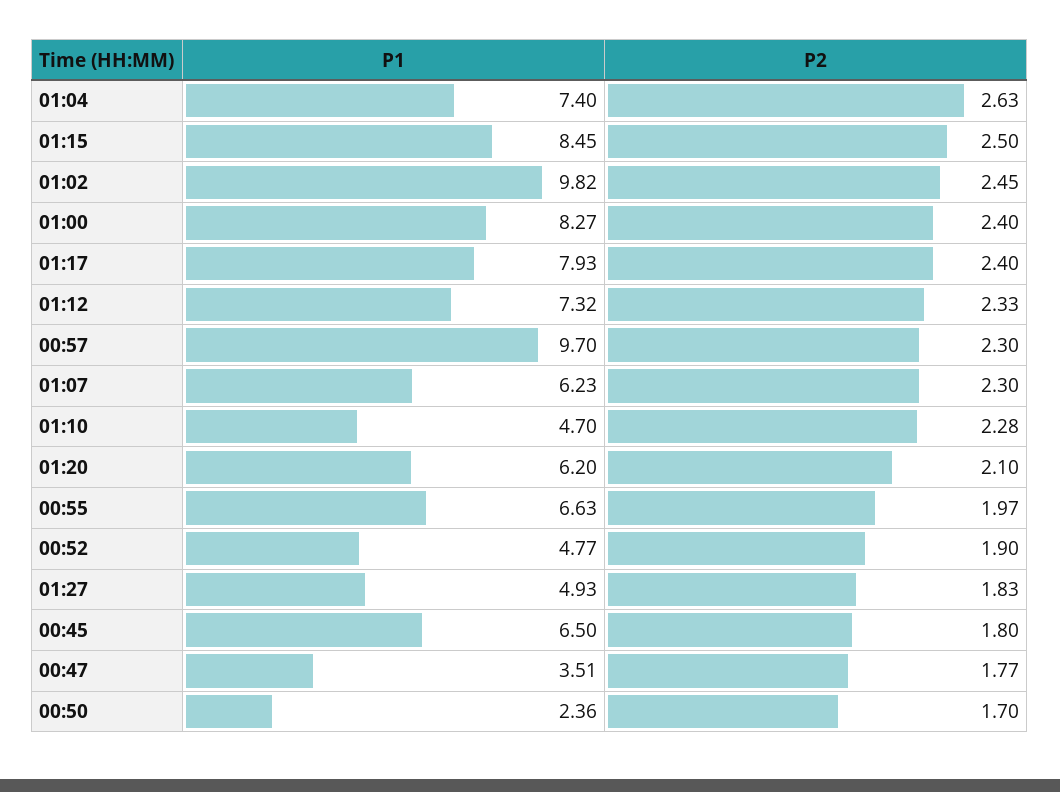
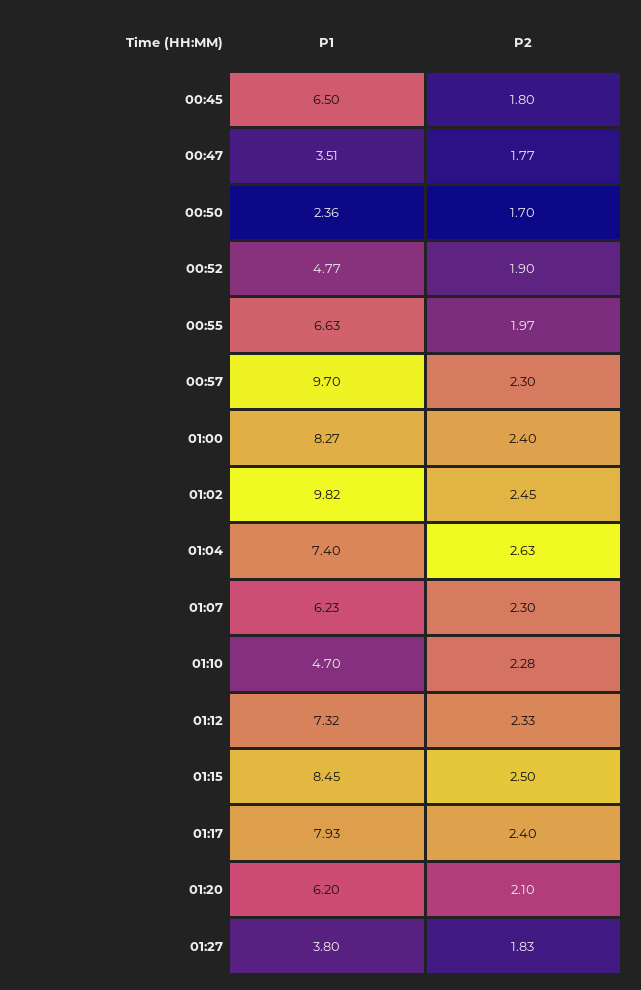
P1, 01:27: 4.93 -> 3.8

